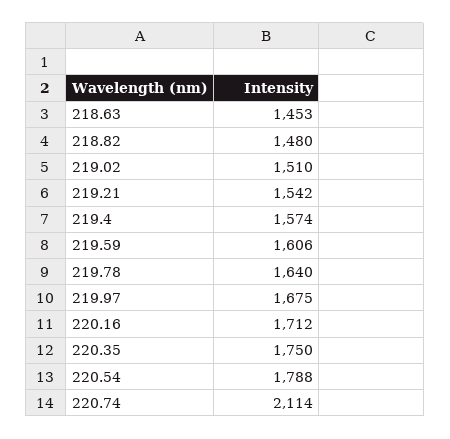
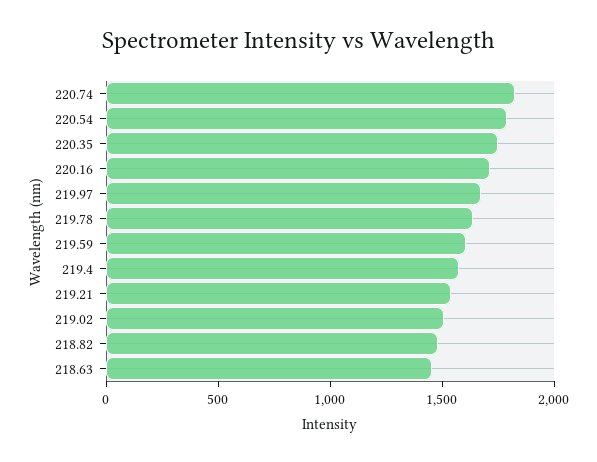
220.74: 2114 -> 1800

